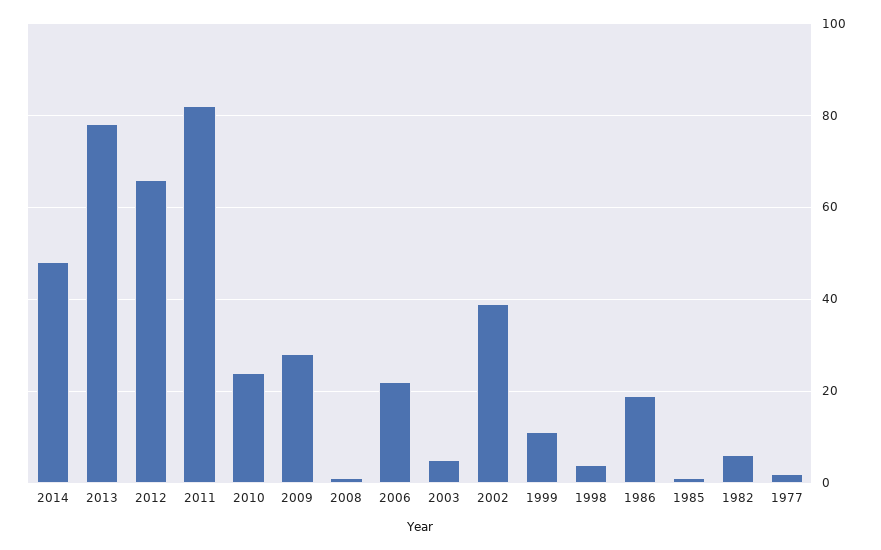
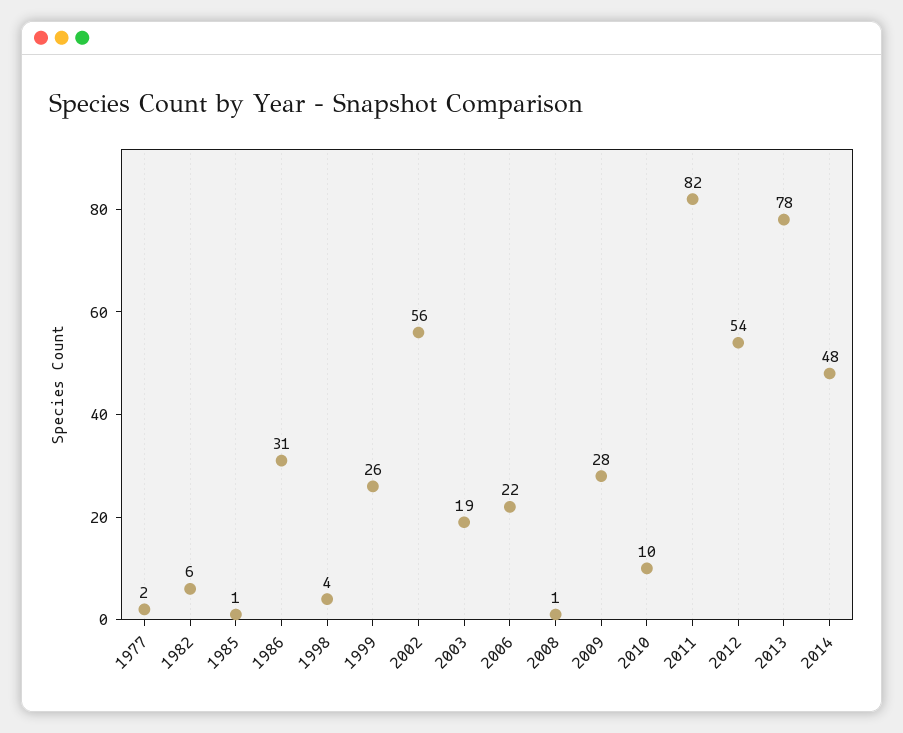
2012: 65 -> 54
2010: 25 -> 10
2003: 5 -> 19
2002: 40 -> 56
1999: 10 -> 26
1986: 20 -> 31

